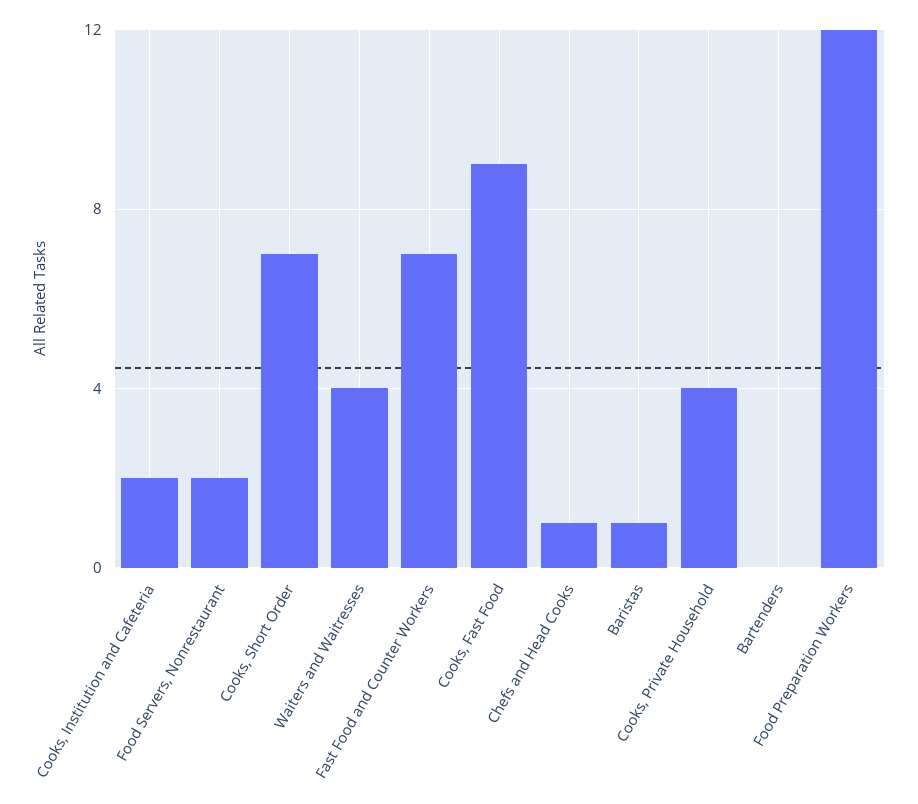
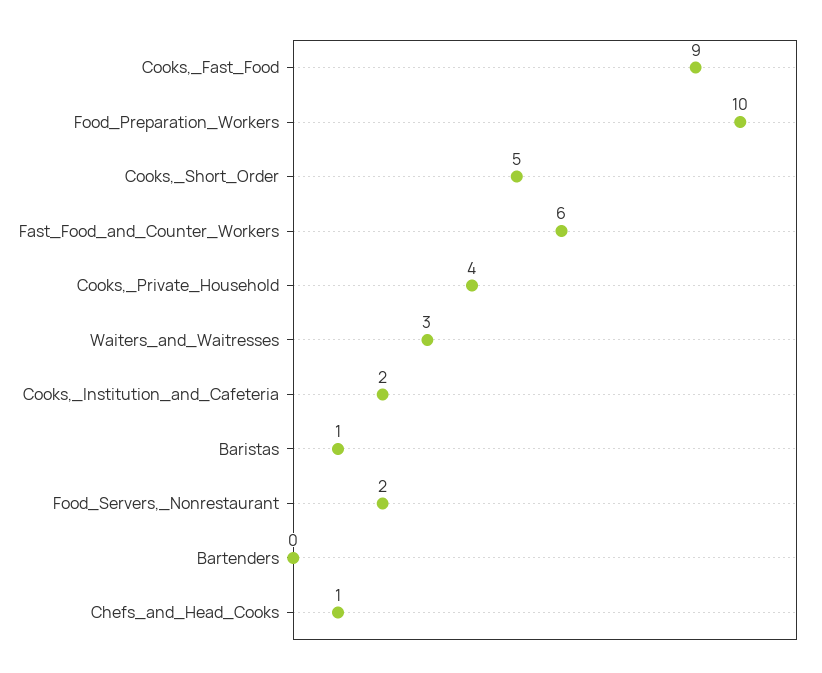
Cooks, Short Order: 7 -> 5
Waiters and Waitresses: 4 -> 3
Fast Food and Counter Workers: 7 -> 6
Food Preparation Workers: 12 -> 10

